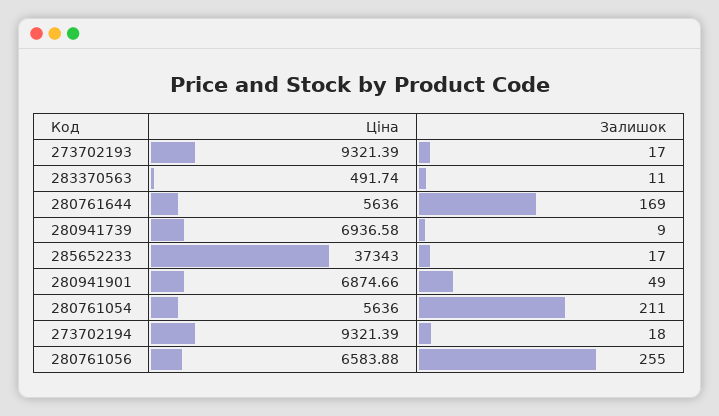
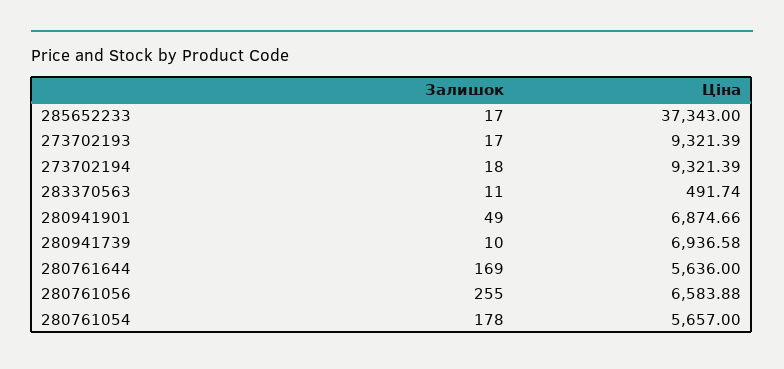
Залишок, 280941739: 9 -> 10
Ціна, 280761054: 5636 -> 5657
Залишок, 280761054: 211 -> 178

